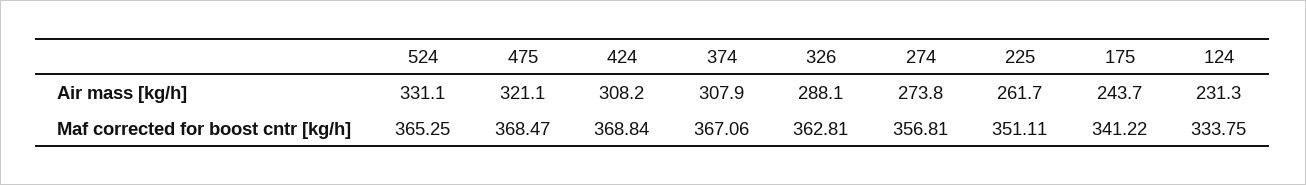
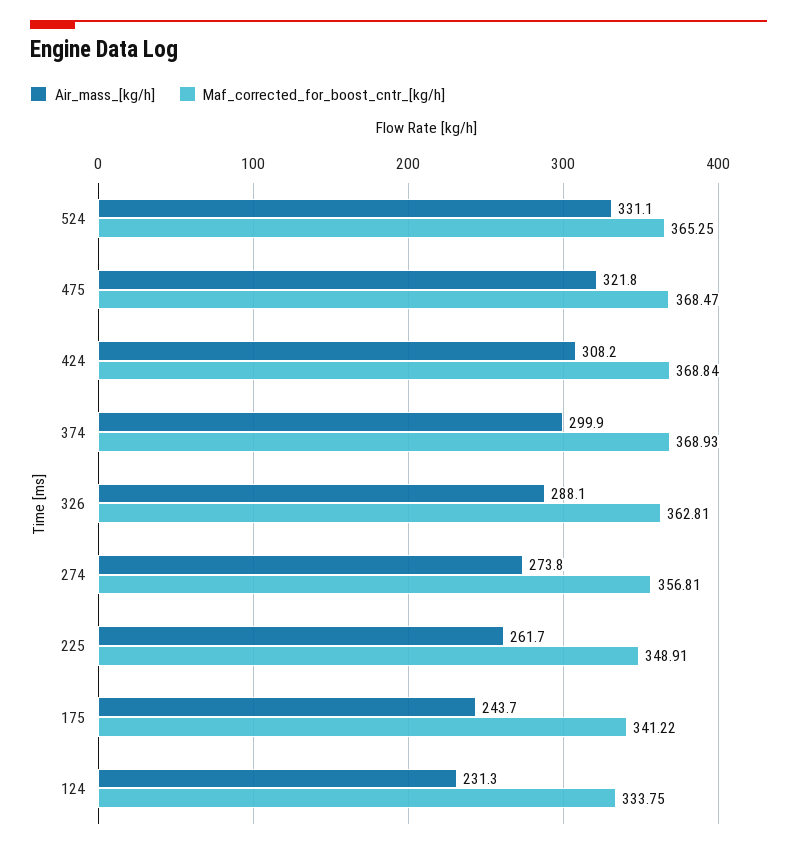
Air mass [kg/h], 475: 321.1 -> 321.8
Air mass [kg/h], 374: 307.9 -> 299.9
Maf corrected for boost cntr [kg/h], 374: 367.06 -> 368.93
Maf corrected for boost cntr [kg/h], 225: 351.11 -> 348.91

